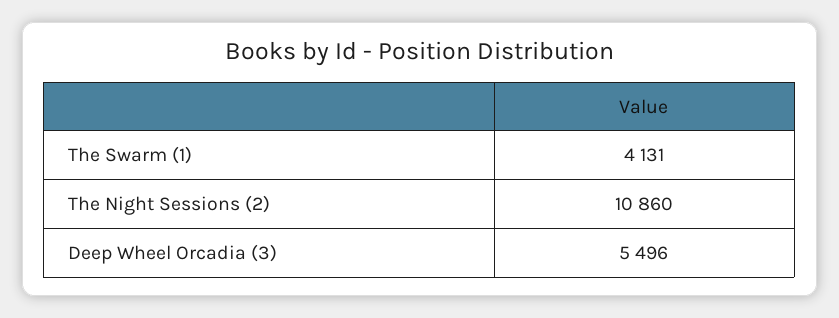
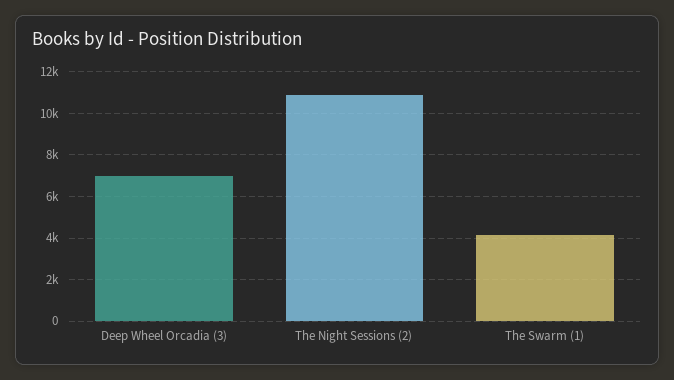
Deep Wheel Orcadia (3): 5496 -> 7000

